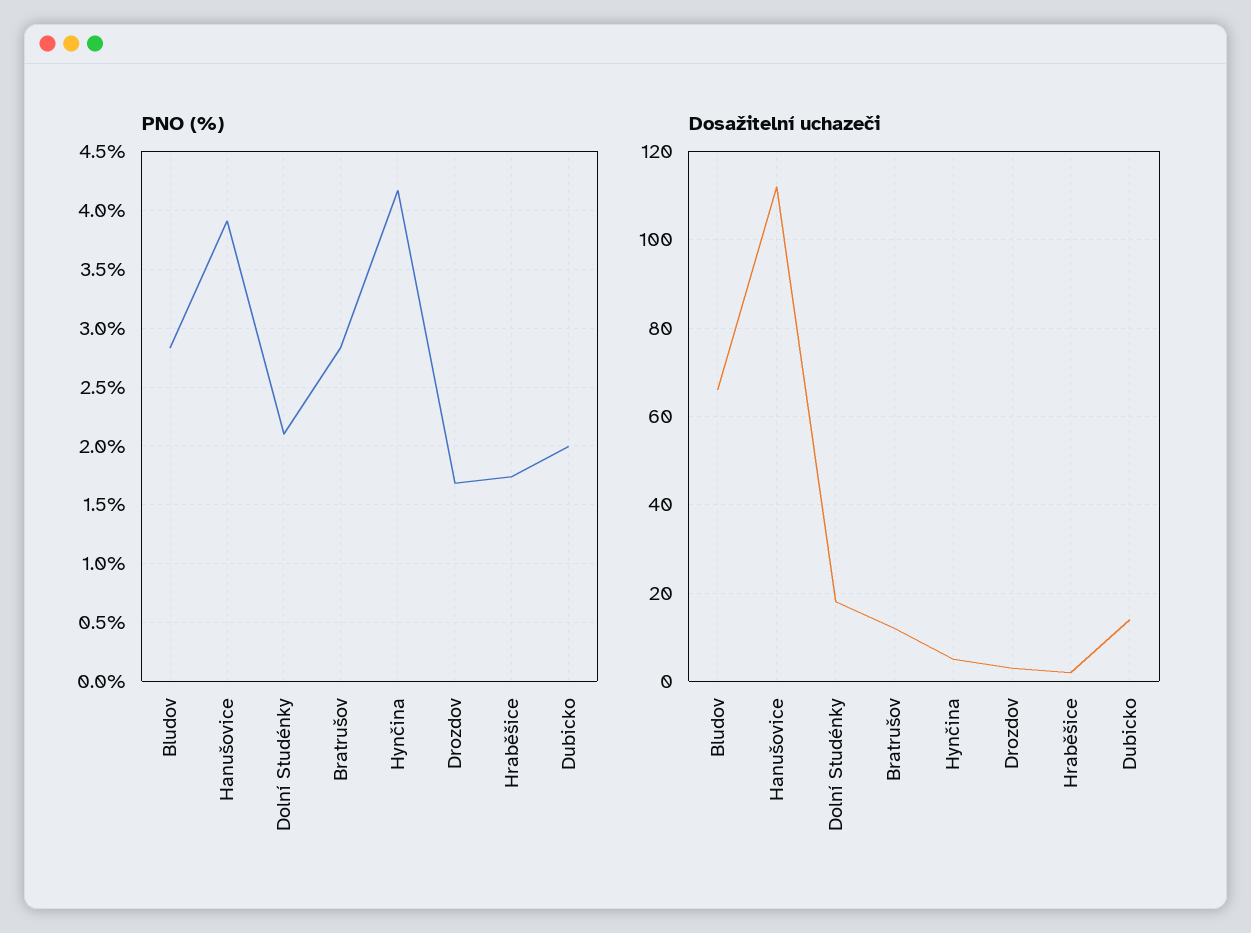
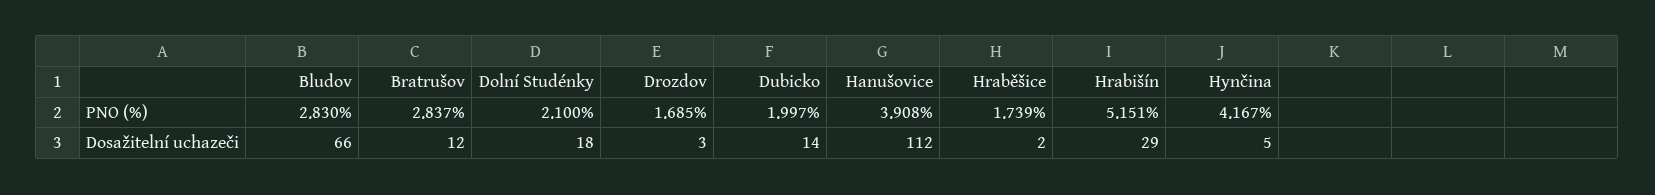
PNO (%), Hrabišín: none -> 5.151
Dosažitelní uchazeči, Hrabišín: none -> 29

